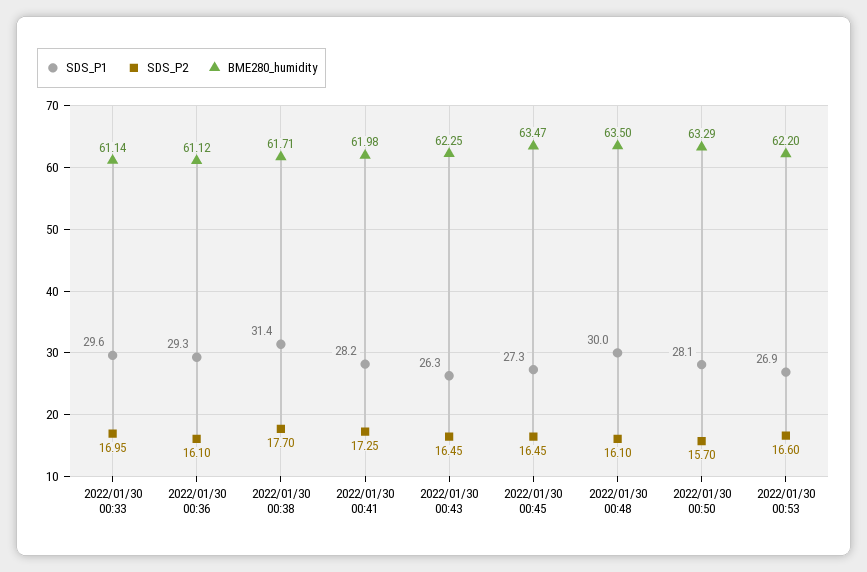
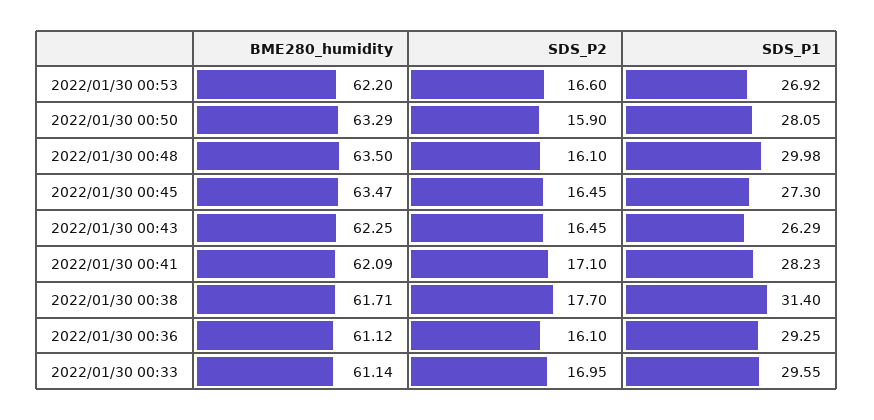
SDS_P2, 2022/01/30 00:41: 17.25 -> 17.1
BME280_humidity, 2022/01/30 00:41: 61.98 -> 62.09
SDS_P2, 2022/01/30 00:50: 15.7 -> 15.9

